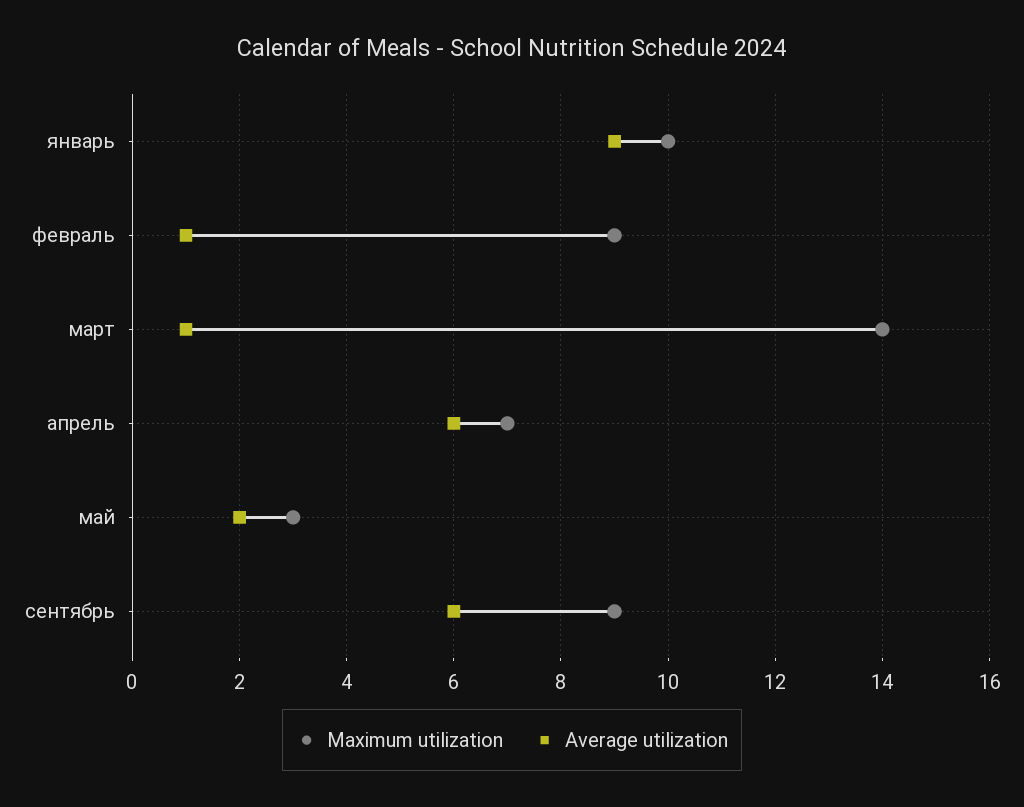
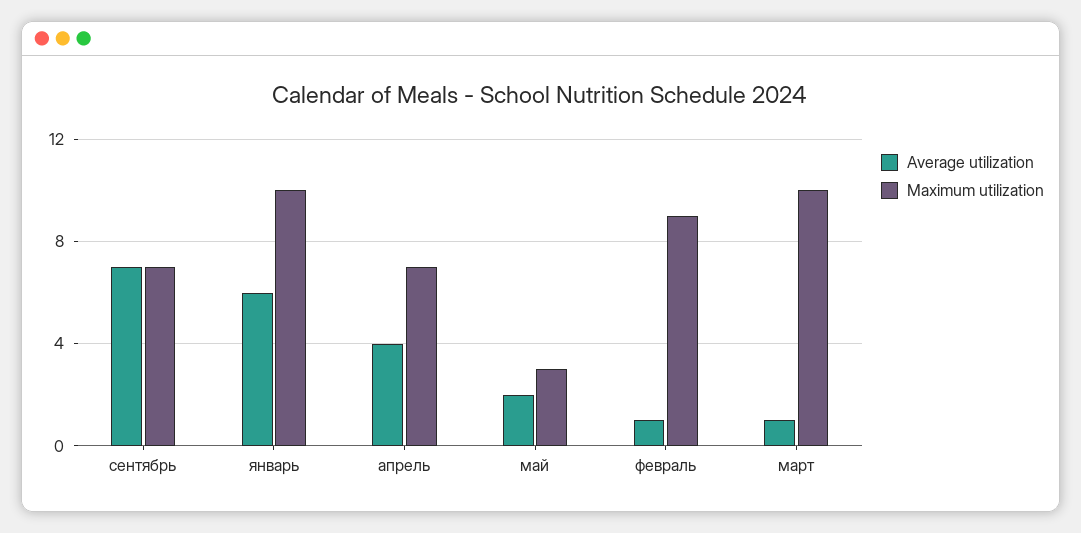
Average utilization, январь: 9 -> 6
Maximum utilization, март: 14 -> 10
Average utilization, апрель: 6 -> 4
Maximum utilization, сентябрь: 9 -> 7
Average utilization, сентябрь: 6 -> 7

